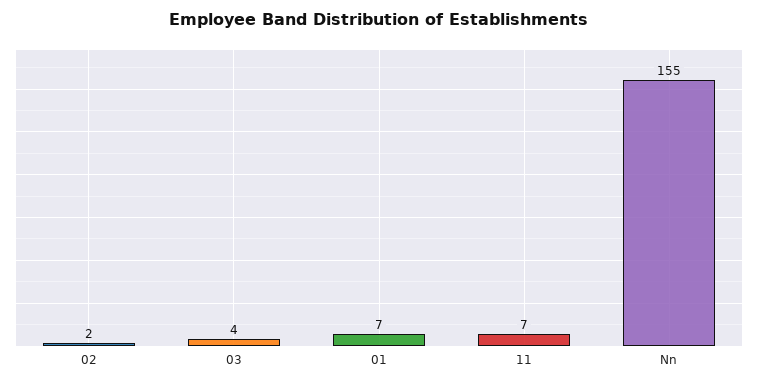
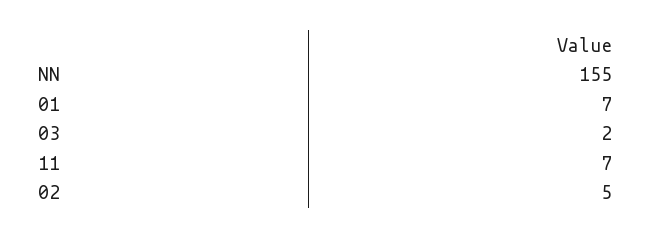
02: 2 -> 5
03: 4 -> 2

